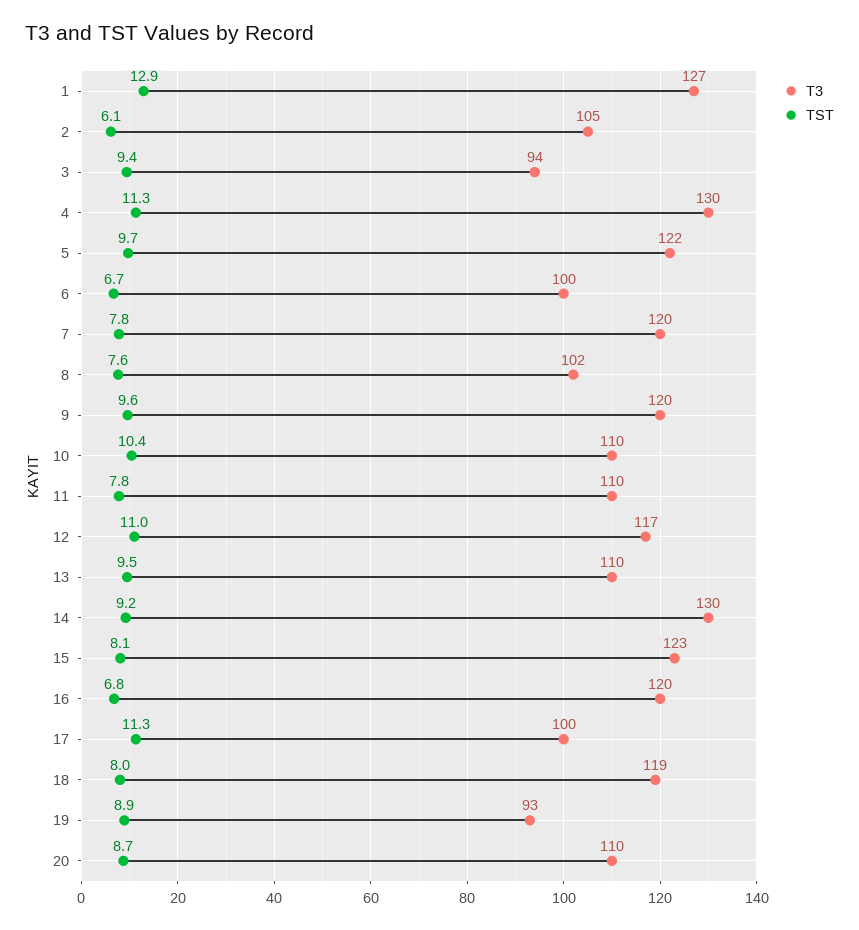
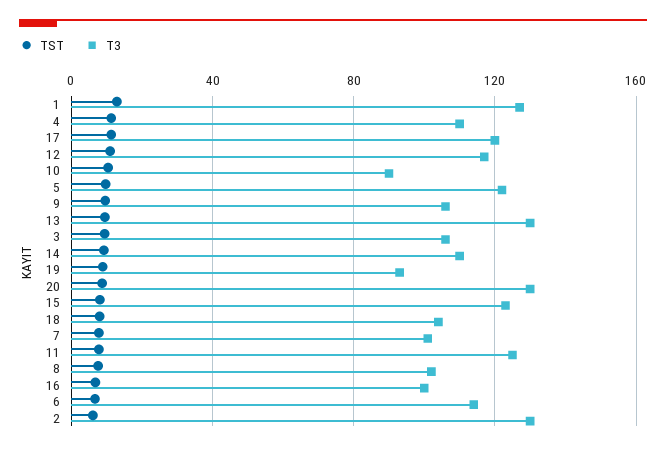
T3, 2: 105 -> 130
T3, 3: 94 -> 105
T3, 4: 130 -> 110
T3, 6: 100 -> 115
T3, 7: 120 -> 100
T3, 9: 120 -> 105
T3, 10: 110 -> 90
T3, 11: 110 -> 125
T3, 13: 110 -> 130
T3, 14: 130 -> 110
T3, 16: 120 -> 100
T3, 17: 100 -> 120
T3, 18: 119 -> 105
T3, 20: 110 -> 130

